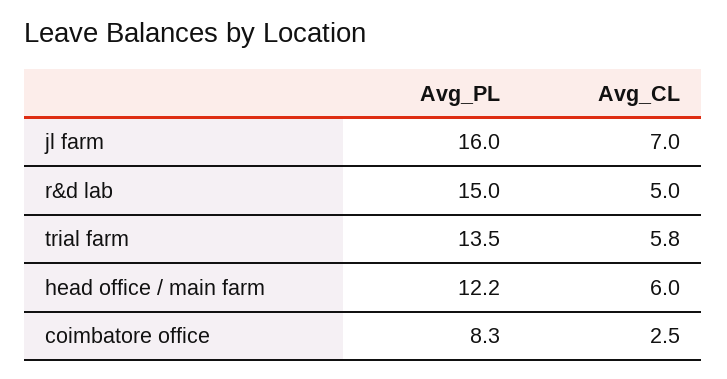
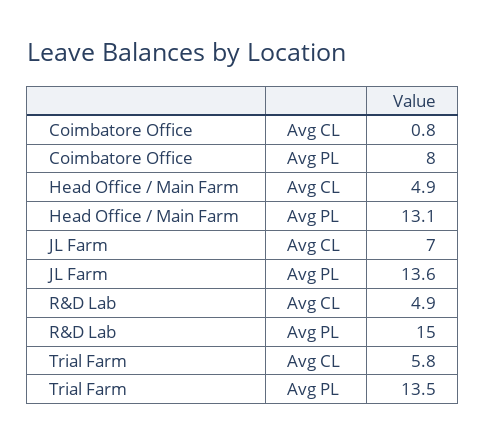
Avg_PL, jl farm: 16 -> 13.6
Avg_CL, r&d lab: 5 -> 4.9
Avg_PL, head office / main farm: 12.2 -> 13.1
Avg_CL, head office / main farm: 6 -> 4.9
Avg_PL, coimbatore office: 8.3 -> 8
Avg_CL, coimbatore office: 2.5 -> 0.8

